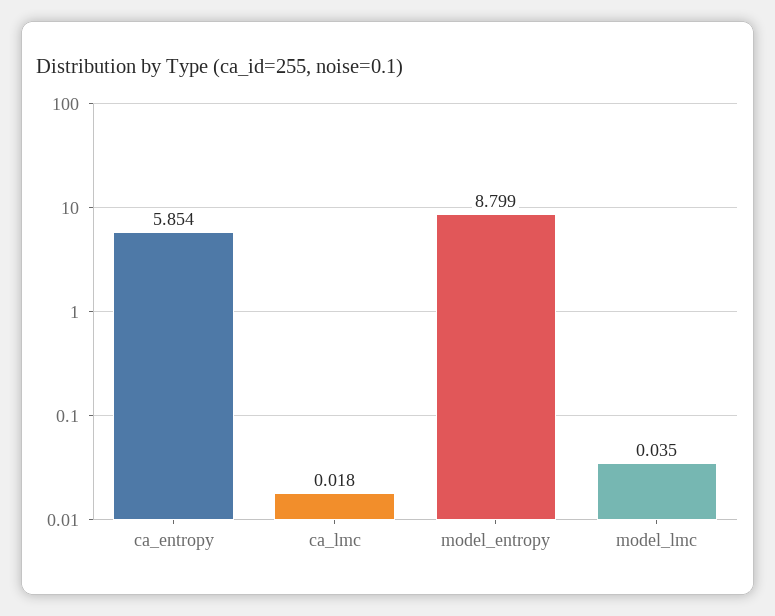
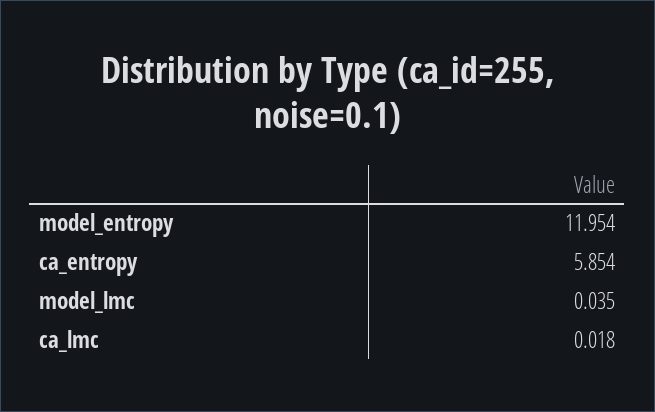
model_entropy: 8.799 -> 11.954

